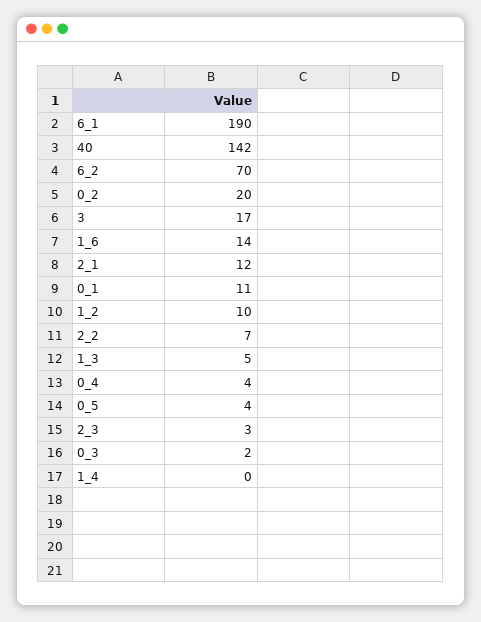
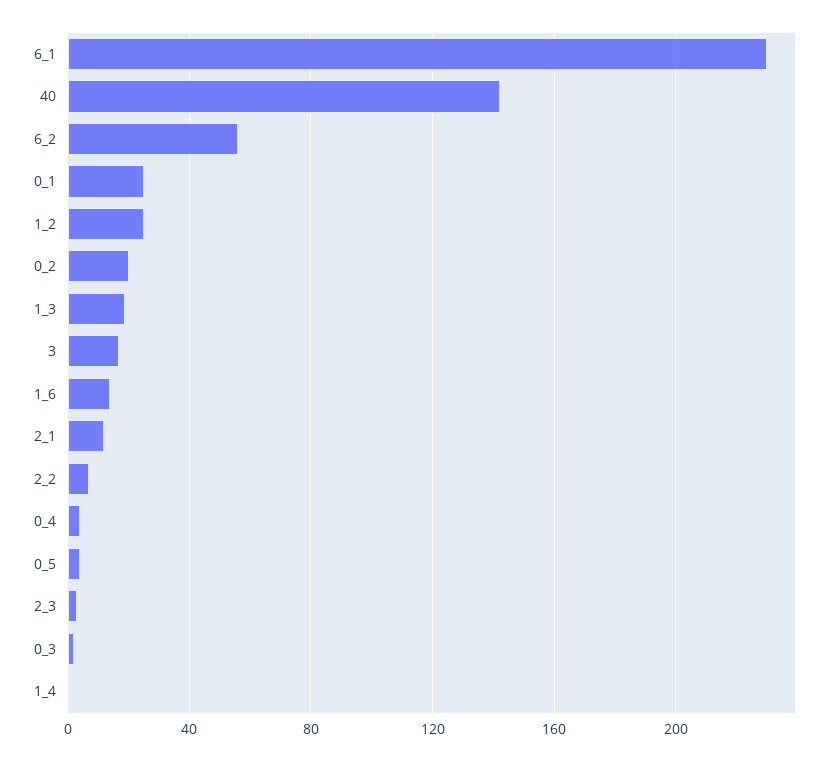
6_1: 190 -> 230
6_2: 70 -> 55
0_1: 11 -> 25
1_2: 10 -> 25
1_3: 5 -> 20

